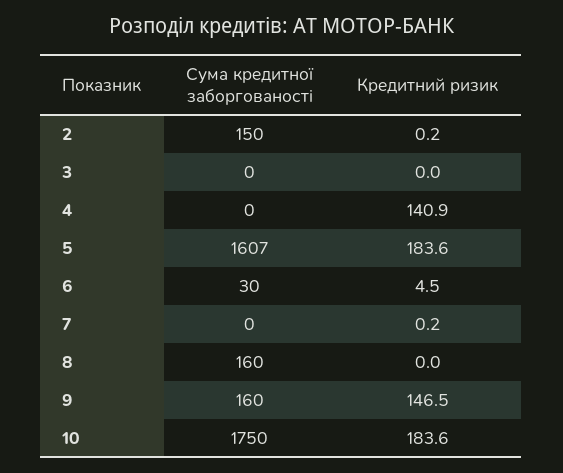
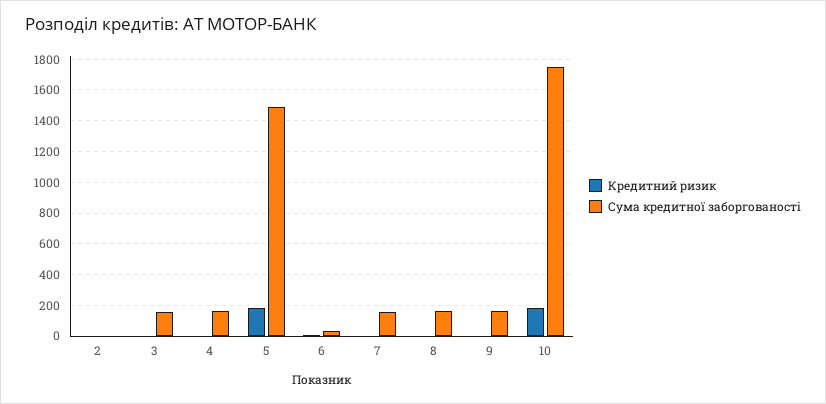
Сума кредитної заборгованості, 2: 150 -> 0
Сума кредитної заборгованості, 3: 0 -> 150
Сума кредитної заборгованості, 4: 0 -> 150
Кредитний ризик, 4: 140.9 -> 0
Сума кредитної заборгованості, 5: 1607 -> 1500
Сума кредитної заборгованості, 7: 0 -> 150
Кредитний ризик, 9: 146.5 -> 0

